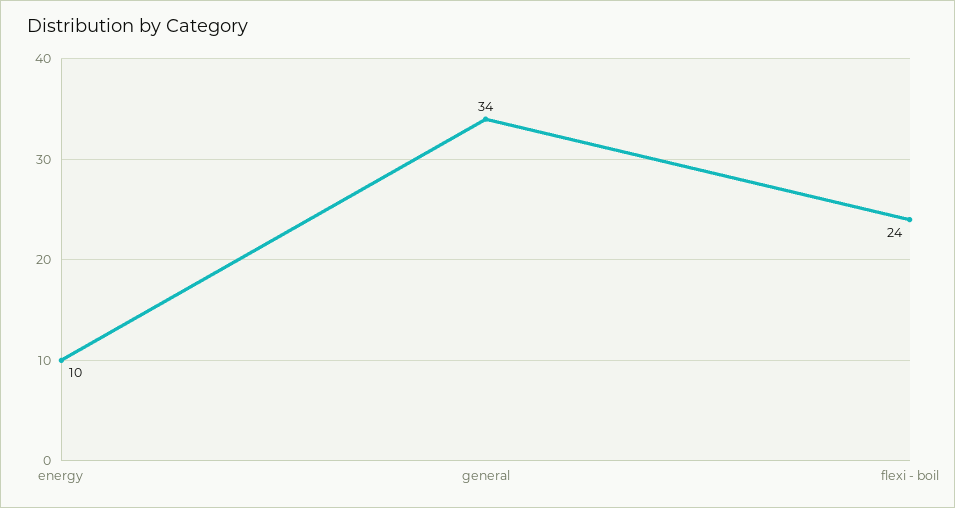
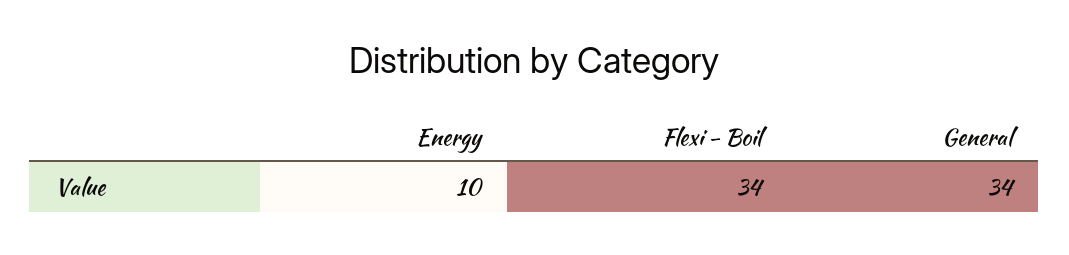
flexi - boil: 24 -> 34

